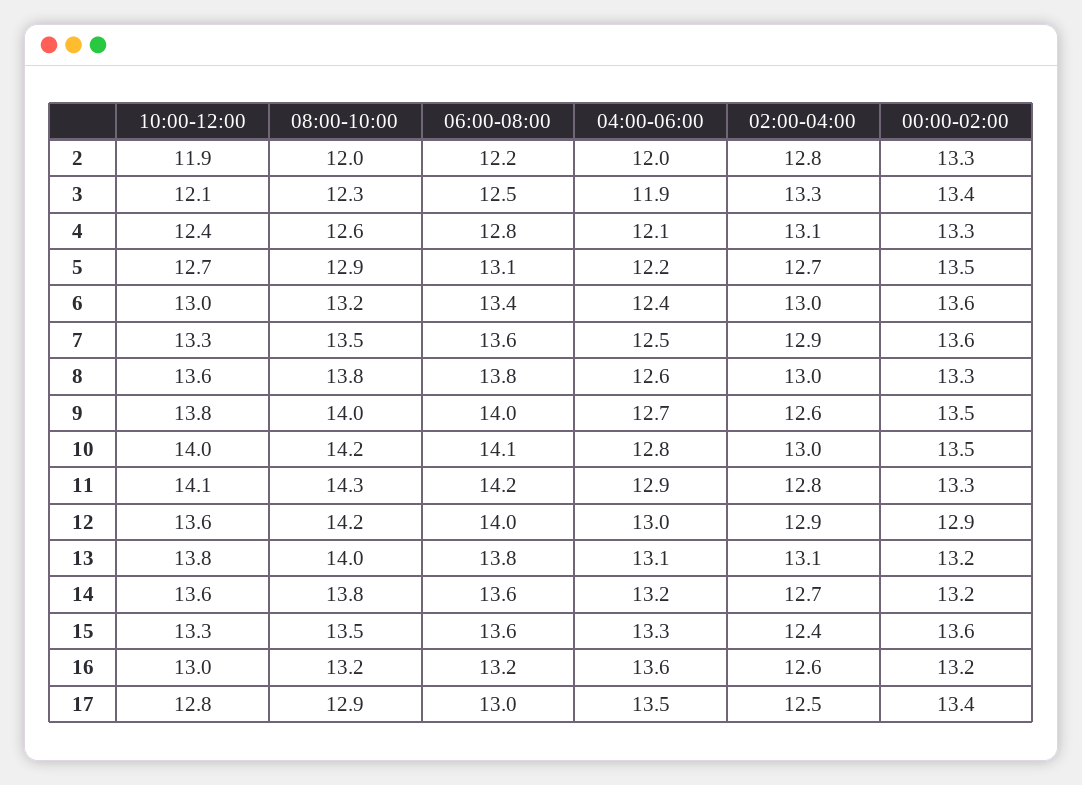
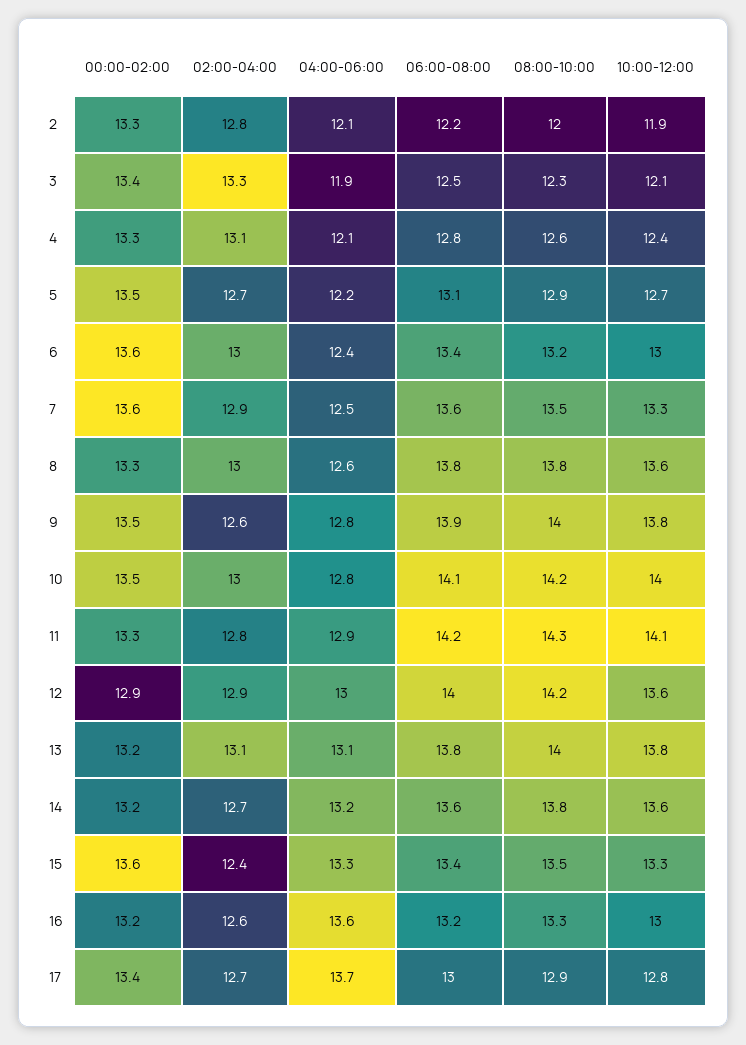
04:00-06:00, 2: 12 -> 12.1
06:00-08:00, 9: 14 -> 13.9
04:00-06:00, 9: 12.7 -> 12.8
06:00-08:00, 15: 13.6 -> 13.4
08:00-10:00, 16: 13.2 -> 13.3
04:00-06:00, 17: 13.5 -> 13.7
02:00-04:00, 17: 12.5 -> 12.7

